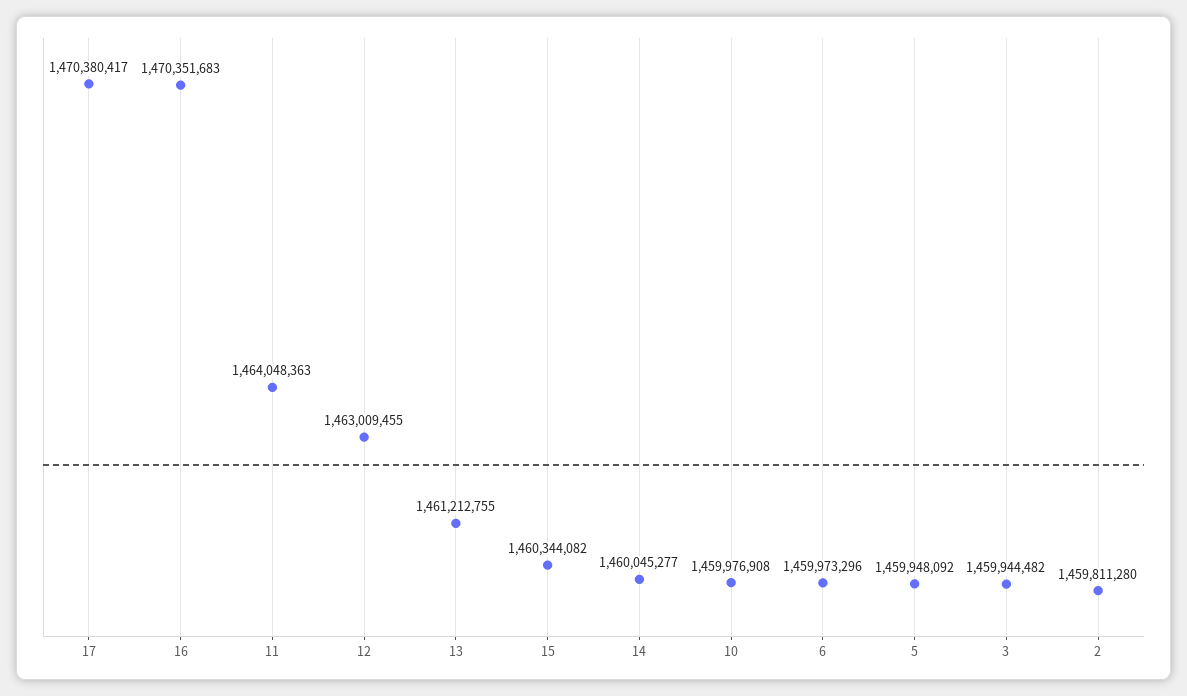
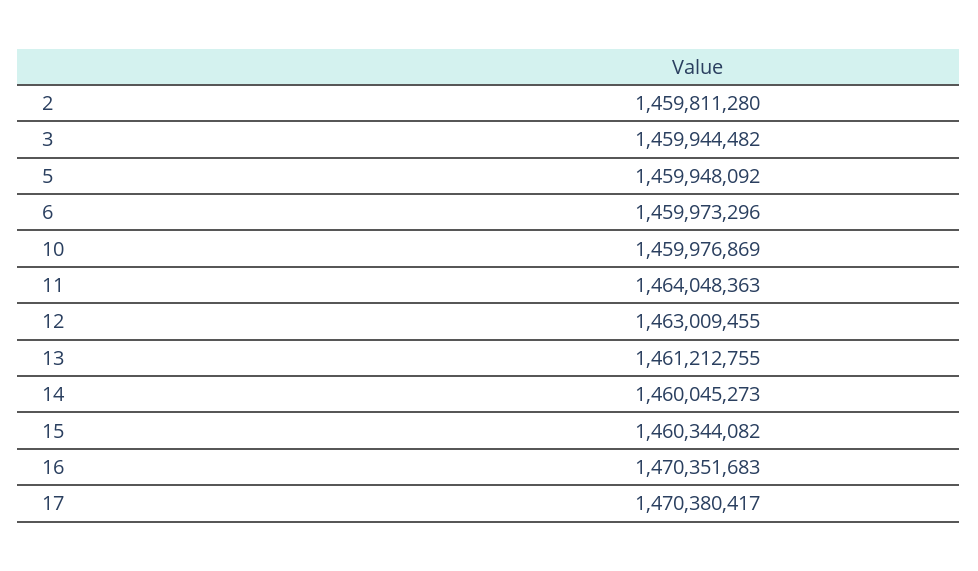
14: 1460045277 -> 1460045273
10: 1459976908 -> 1459976869

